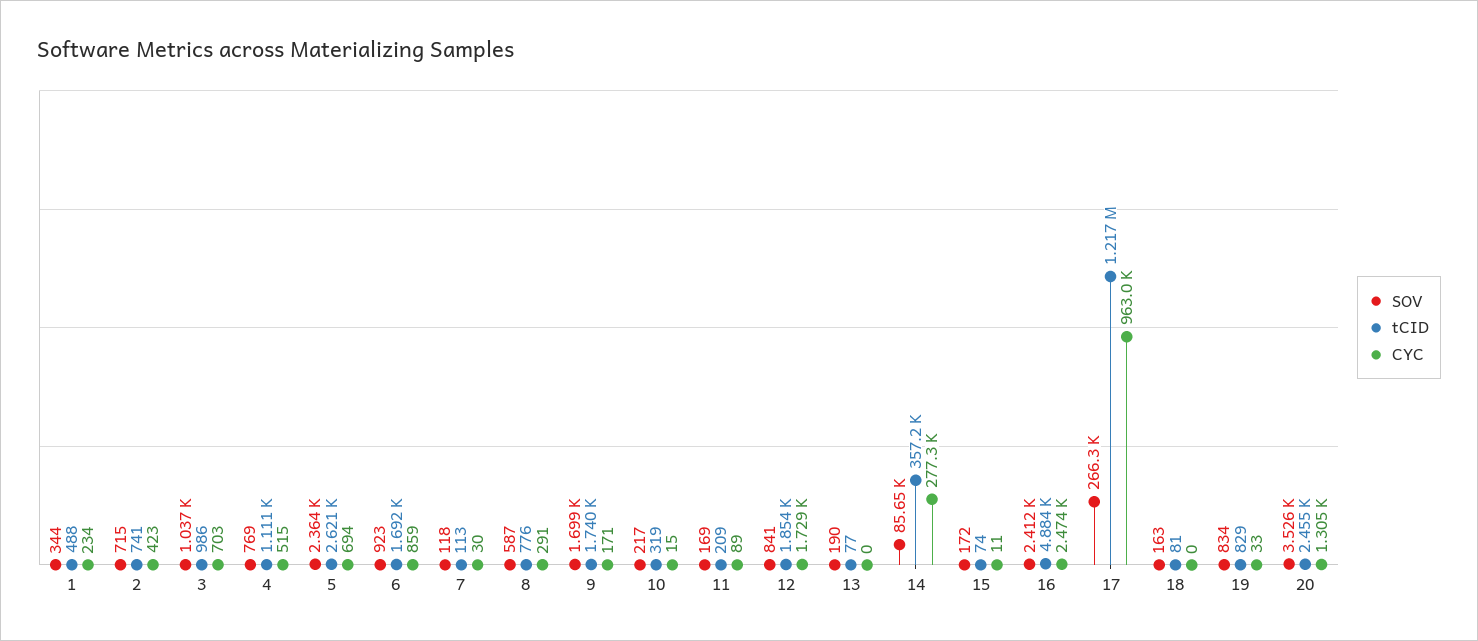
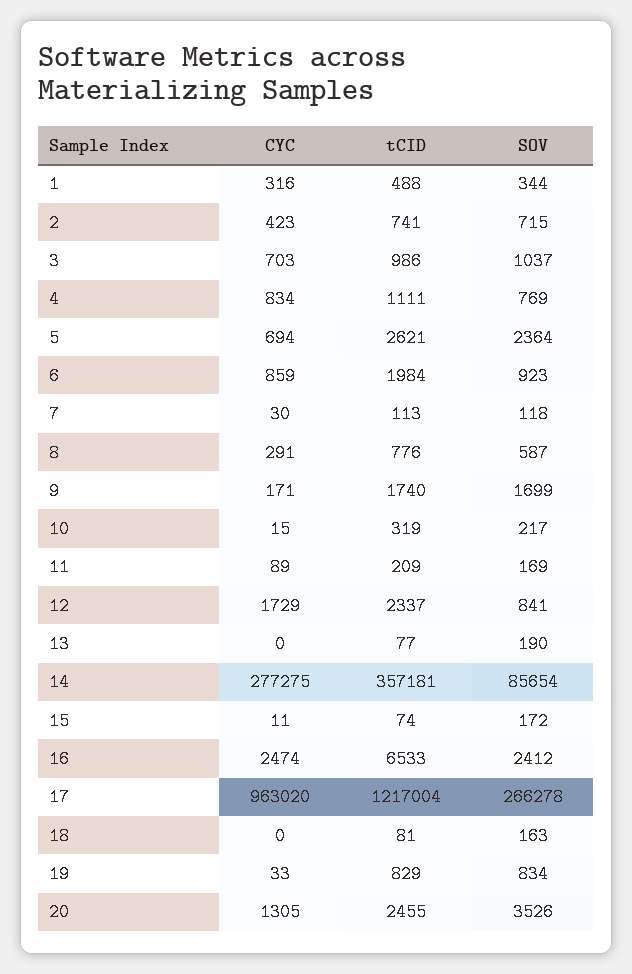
CYC, 1: 234 -> 316
CYC, 4: 515 -> 834
tCID, 6: 1692 -> 1984
tCID, 12: 1854 -> 2337
tCID, 16: 4884 -> 6533

